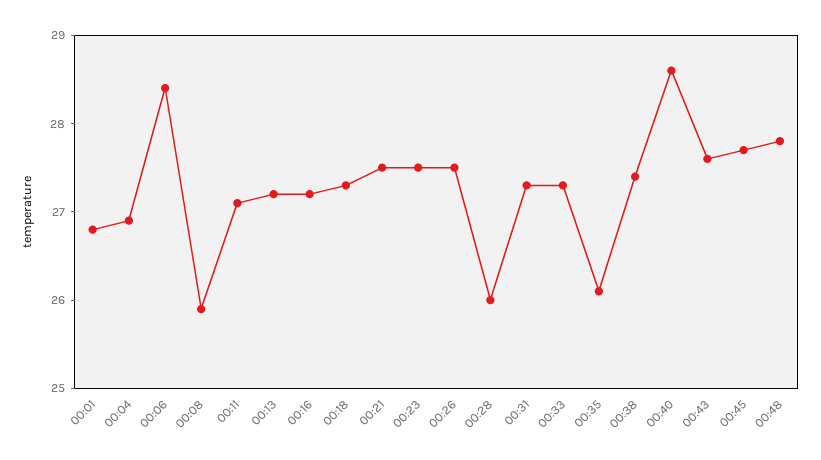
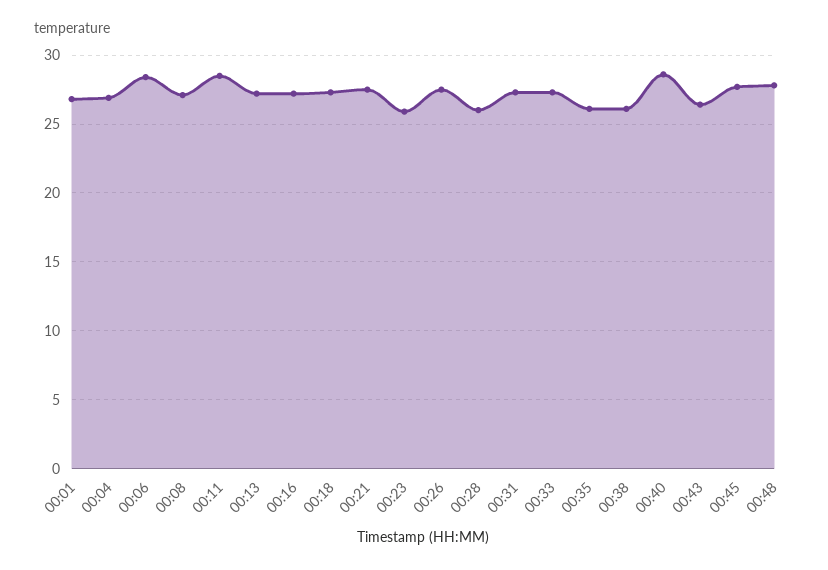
00:08: 25.9 -> 27
00:11: 27.1 -> 28.5
00:23: 27.5 -> 26
00:38: 27.4 -> 26
00:43: 27.6 -> 26.5

